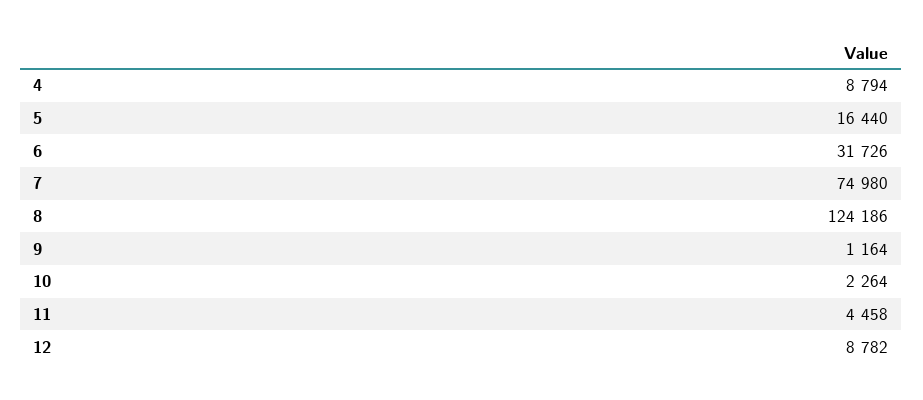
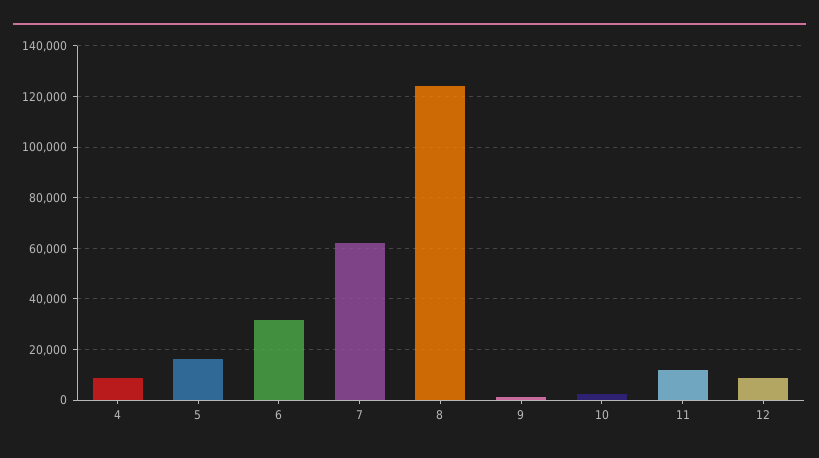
7: 74980 -> 62500
11: 4458 -> 12500

